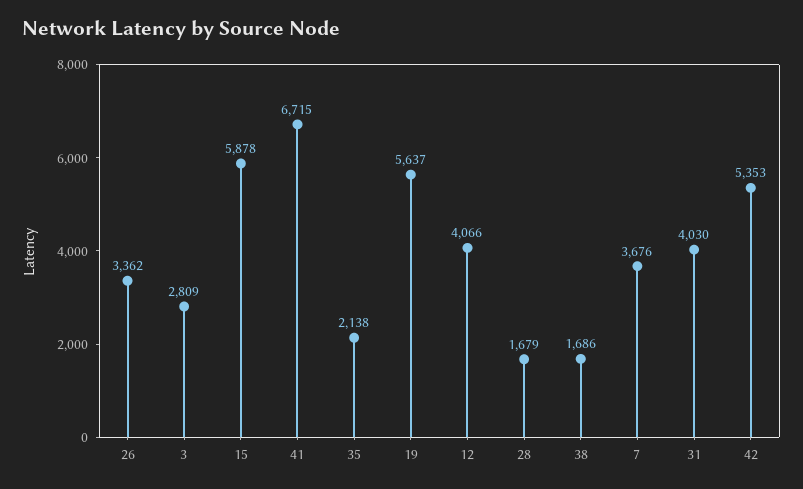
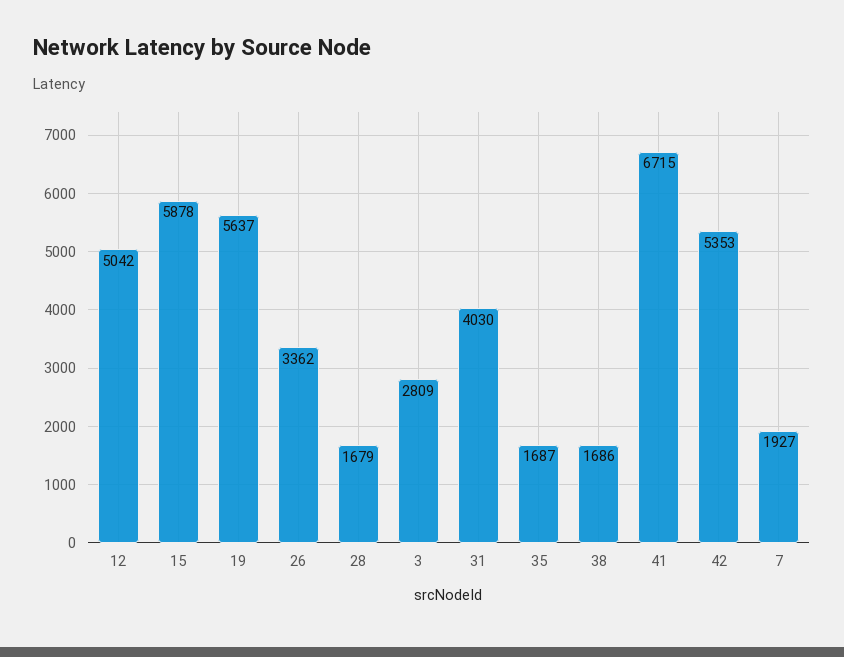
35: 2138 -> 1687
12: 4066 -> 5042
7: 3676 -> 1927

